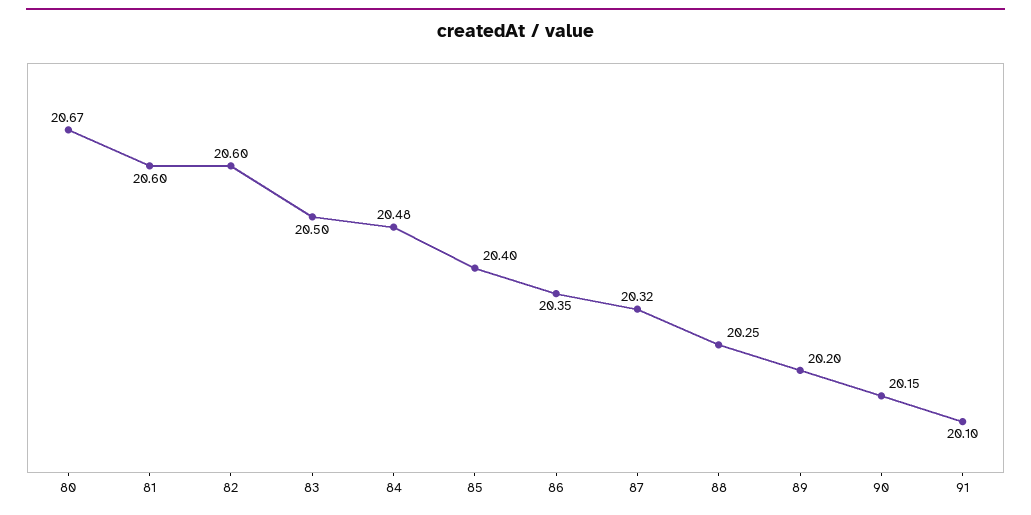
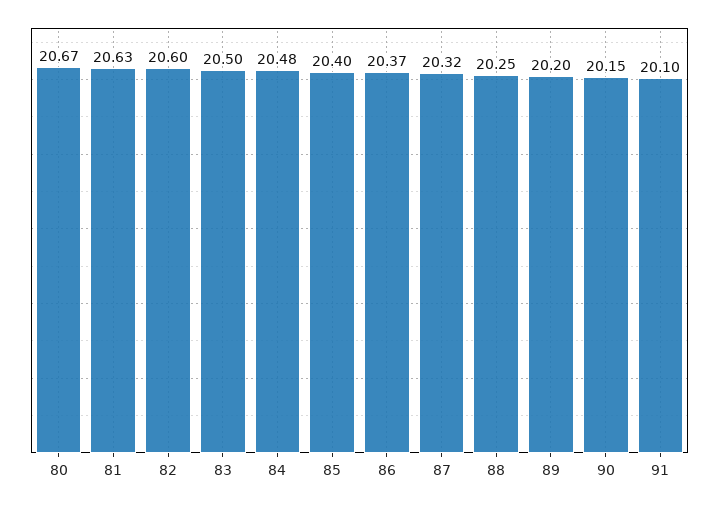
81: 20.6 -> 20.63
86: 20.35 -> 20.37

